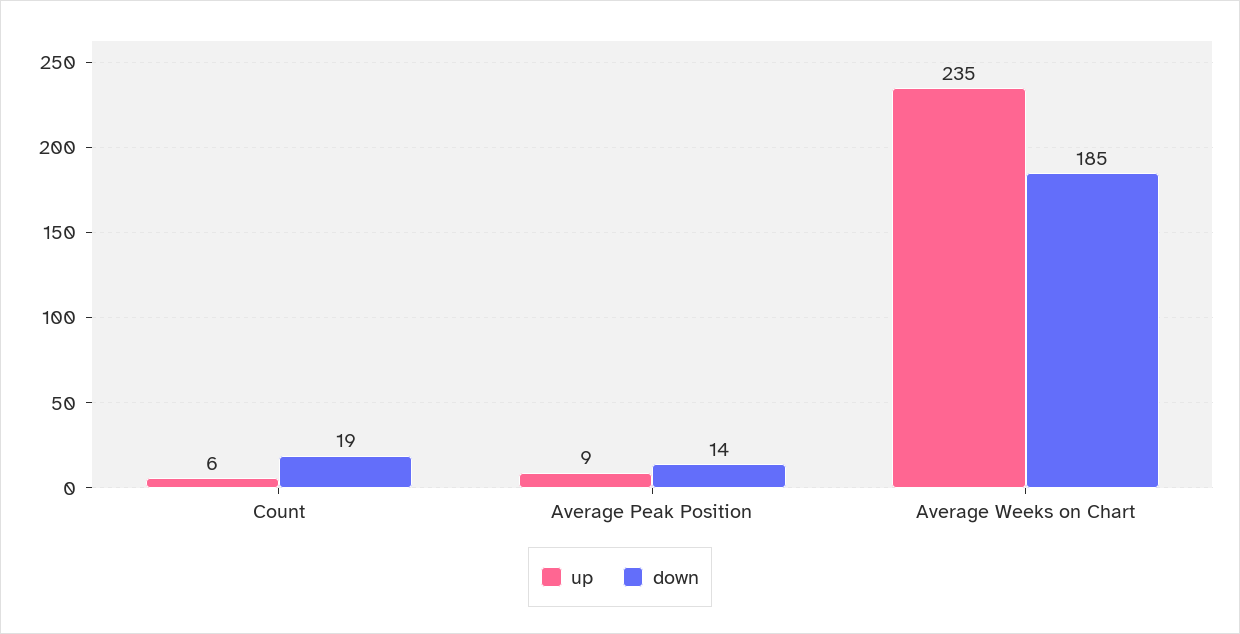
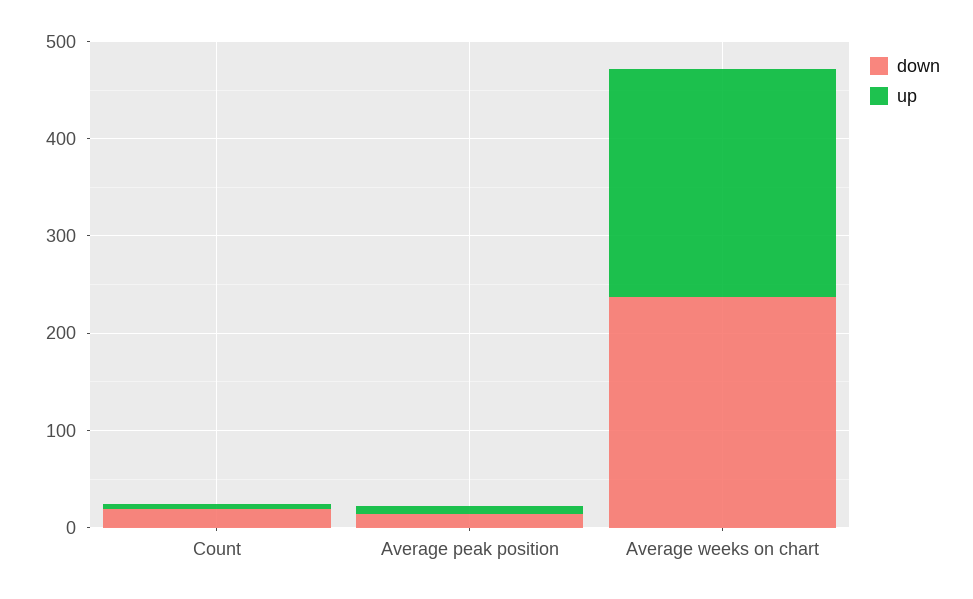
down, Average Weeks on Chart: 185 -> 240

